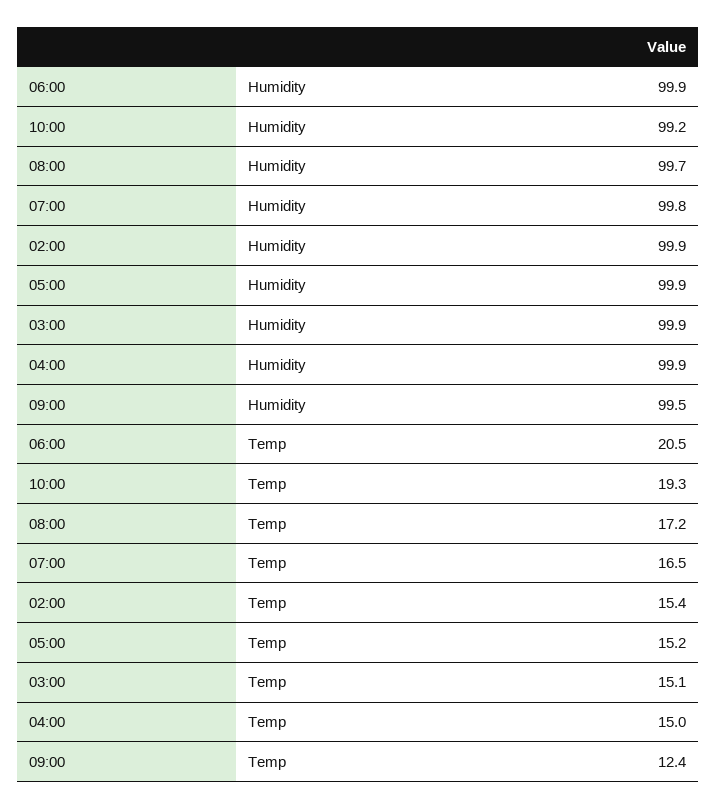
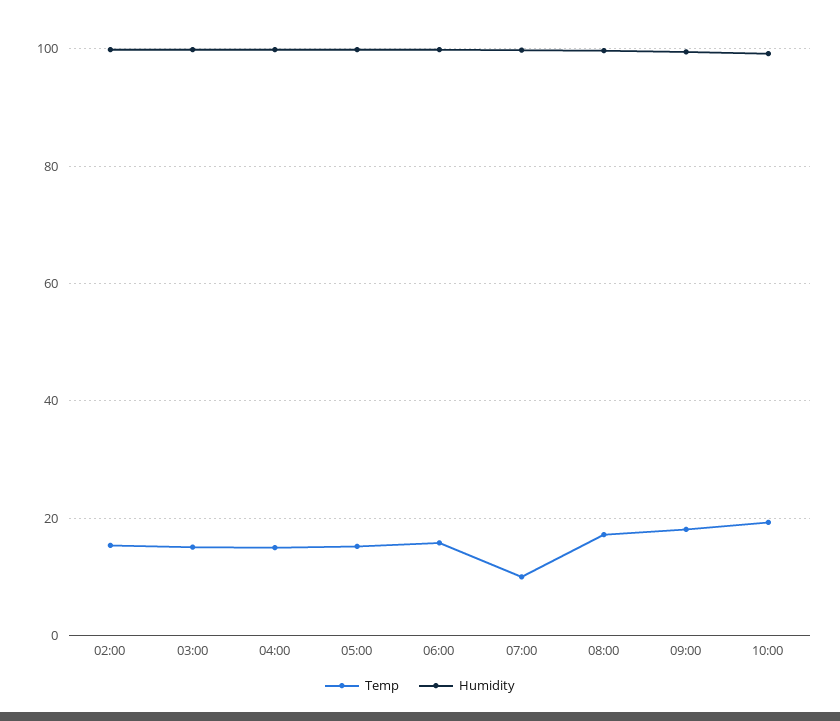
Temp, 06:00: 20.5 -> 16
Temp, 07:00: 16.5 -> 10
Temp, 09:00: 12.4 -> 18

